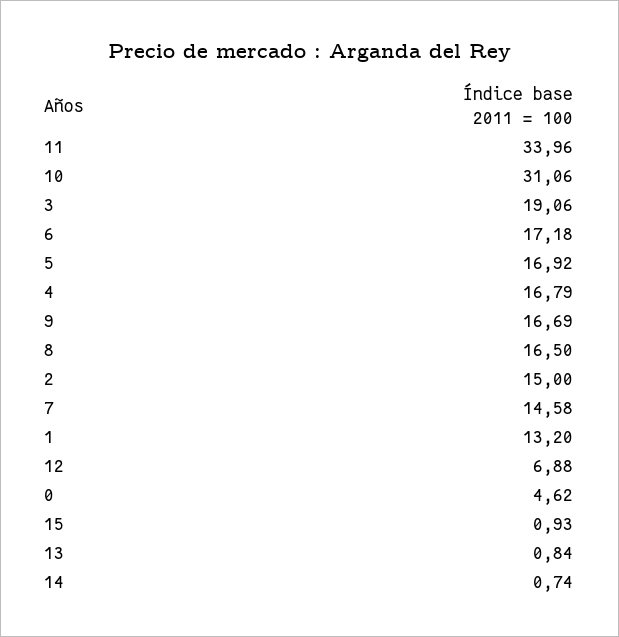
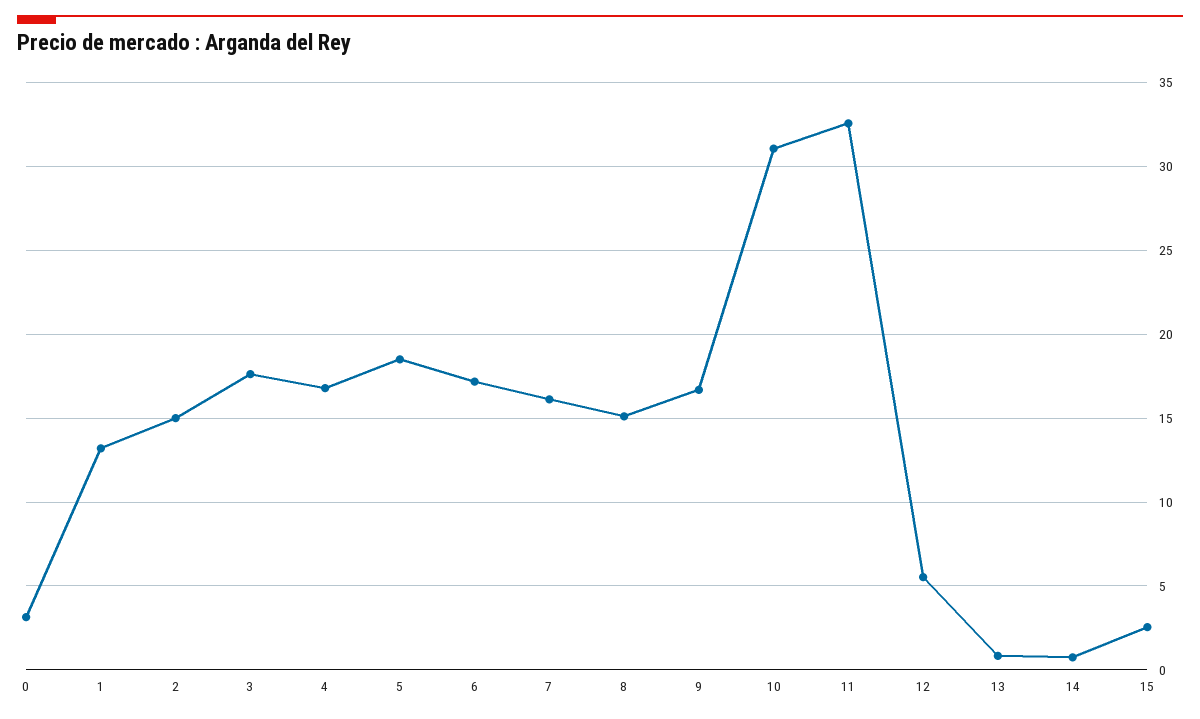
11: 33.96 -> 32.5
3: 19.06 -> 17.5
5: 16.92 -> 18.5
8: 16.5 -> 15
7: 14.58 -> 16
12: 6.88 -> 5.5
0: 4.62 -> 3
15: 0.93 -> 2.5

